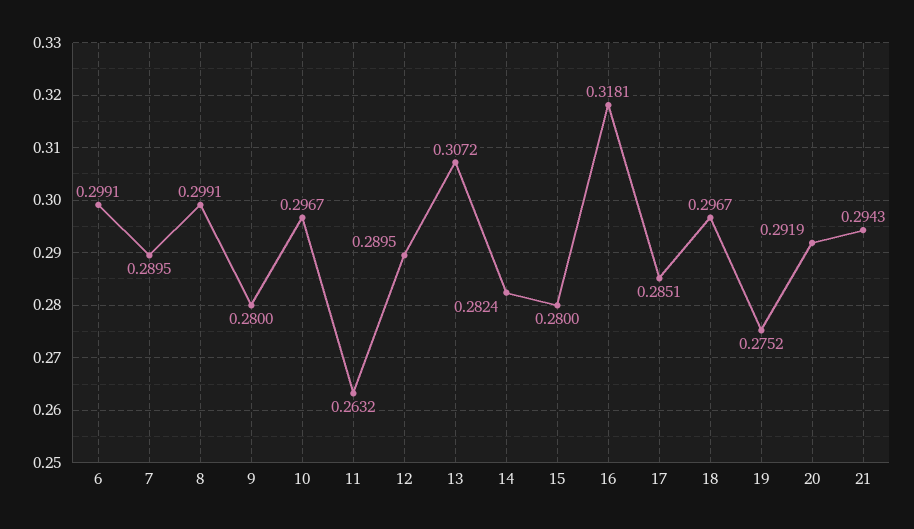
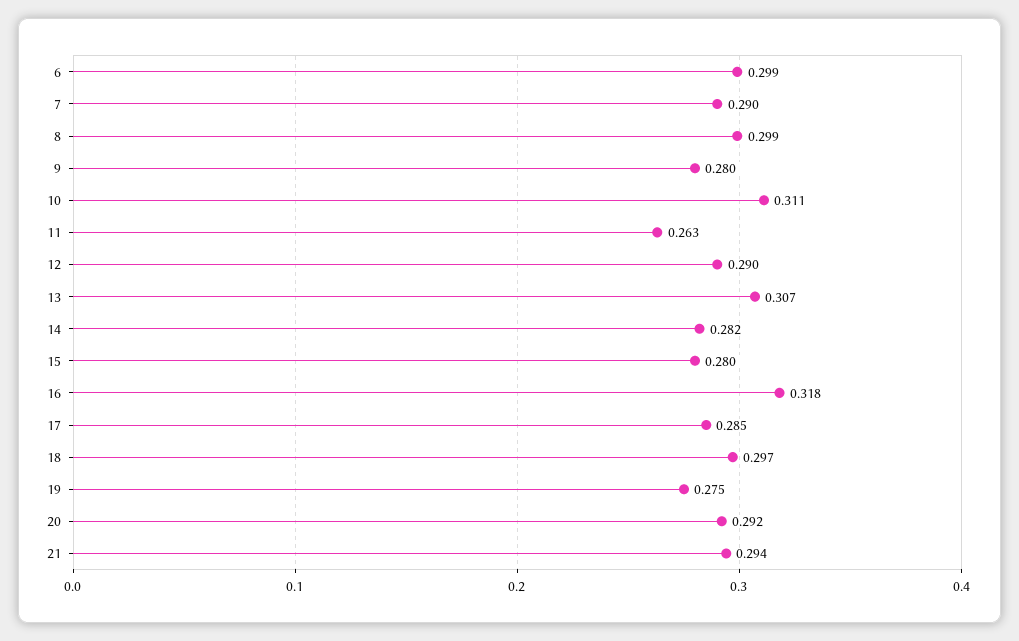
10: 0.2967 -> 0.311

